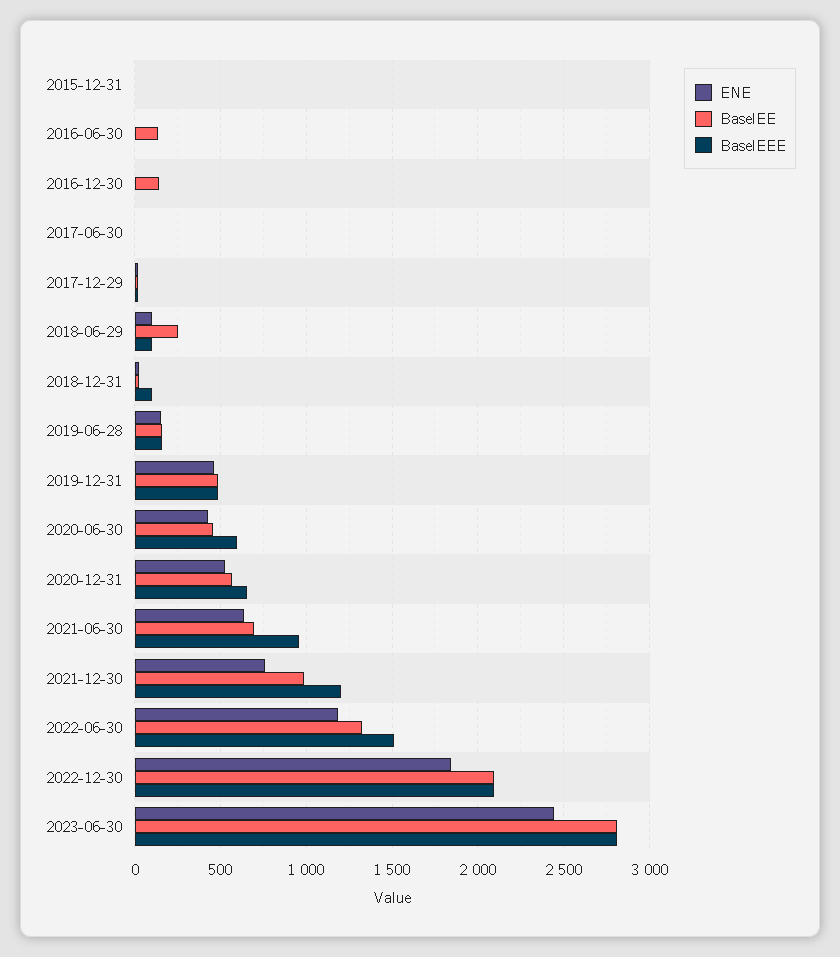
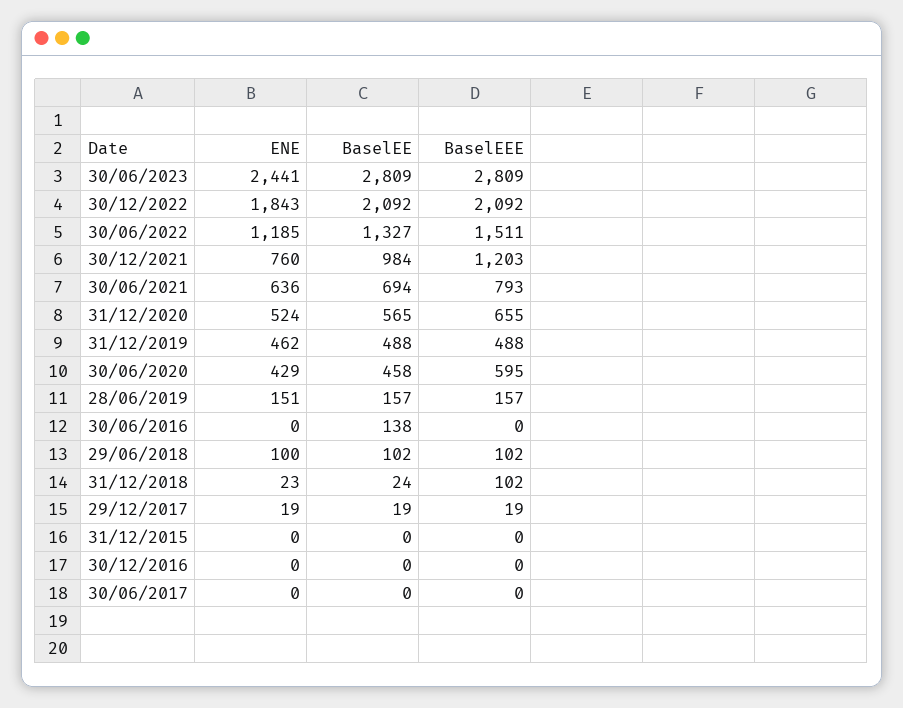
BaselEE, 2016-12-30: 150 -> 0
BaselEE, 2018-06-29: 250 -> 102
BaselEEE, 2021-06-30: 950 -> 793

